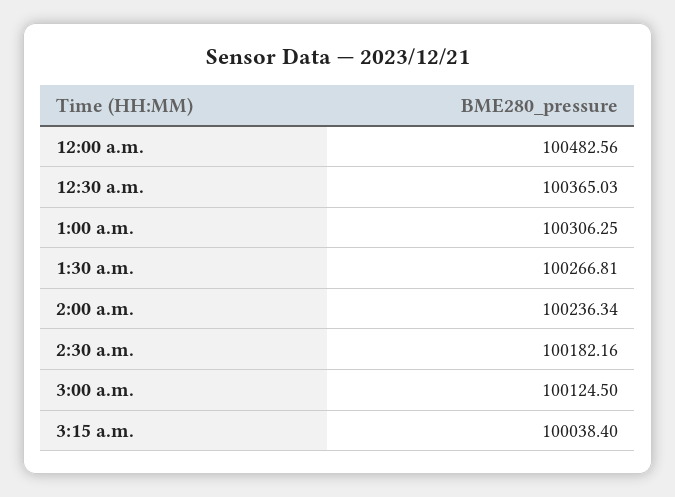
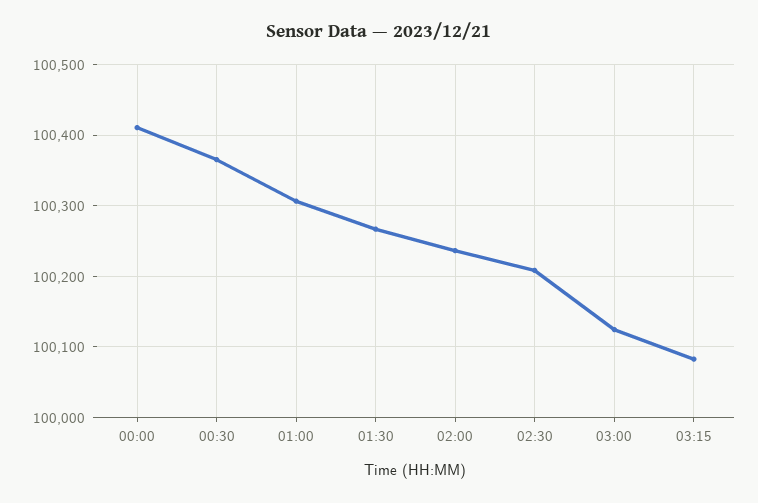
12:00 a.m.: 100482.56 -> 100410
2:30 a.m.: 100182.16 -> 100210
3:15 a.m.: 100038.4 -> 100080

